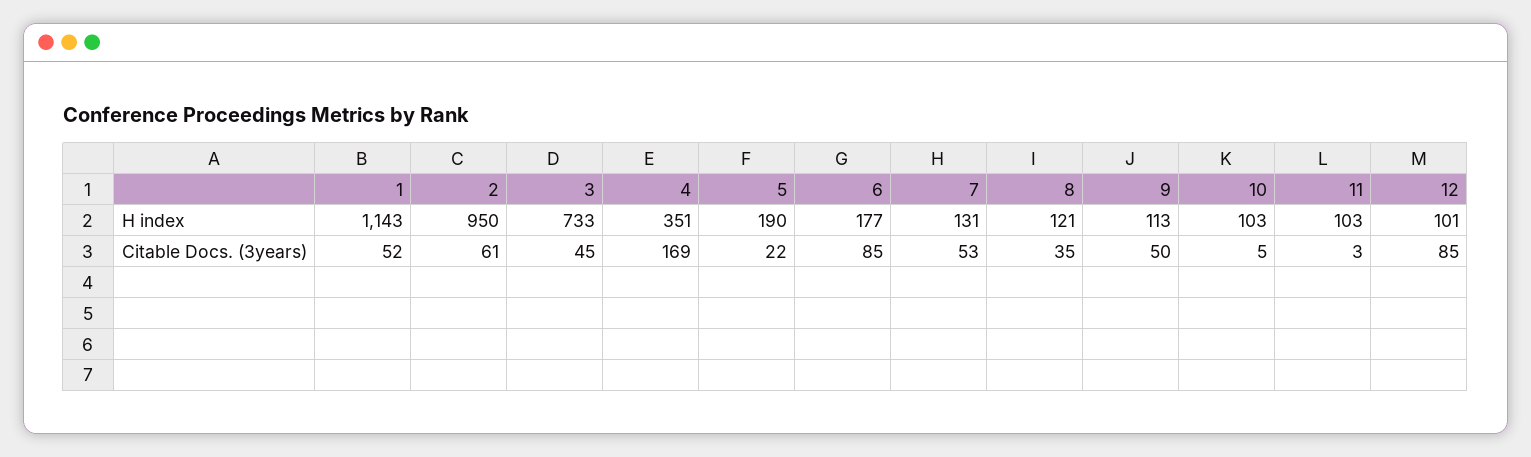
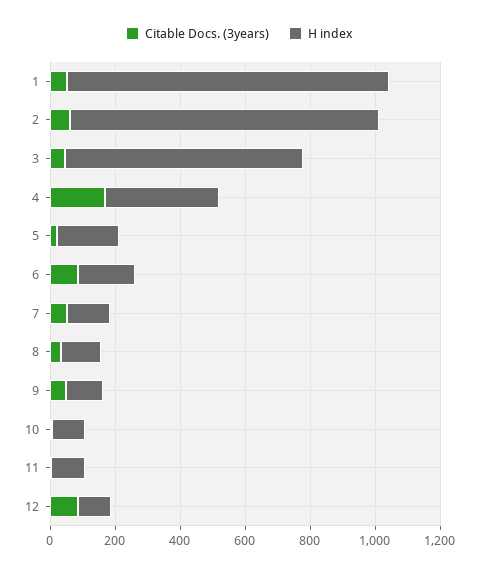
H index, 1: 1143 -> 1000

